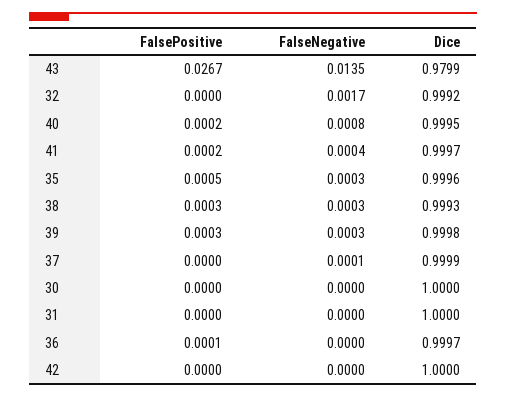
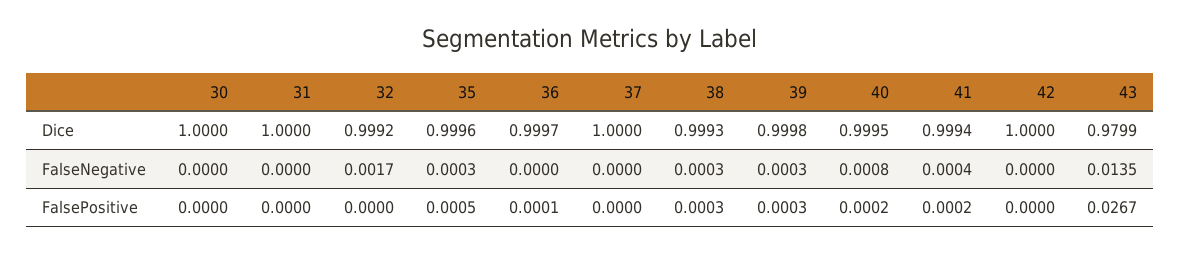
Dice, 41: 0.9997 -> 0.9994
FalseNegative, 37: 0.0001 -> 0
Dice, 37: 0.9999 -> 1

